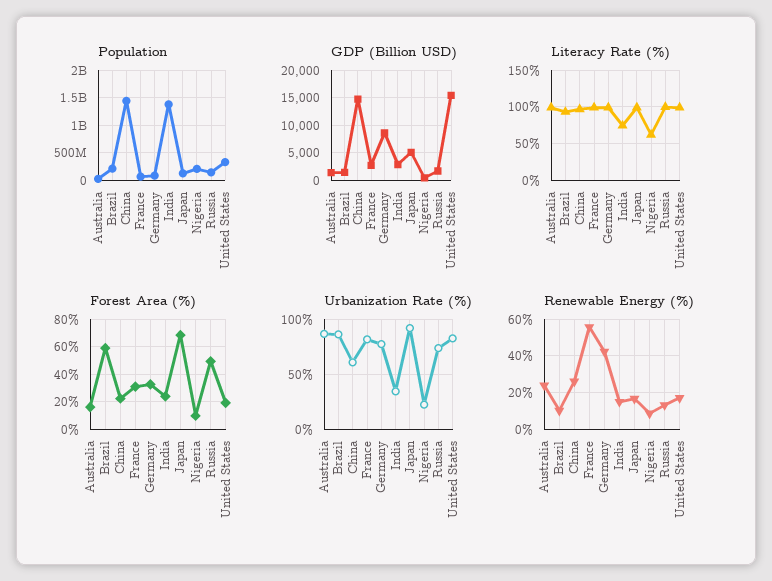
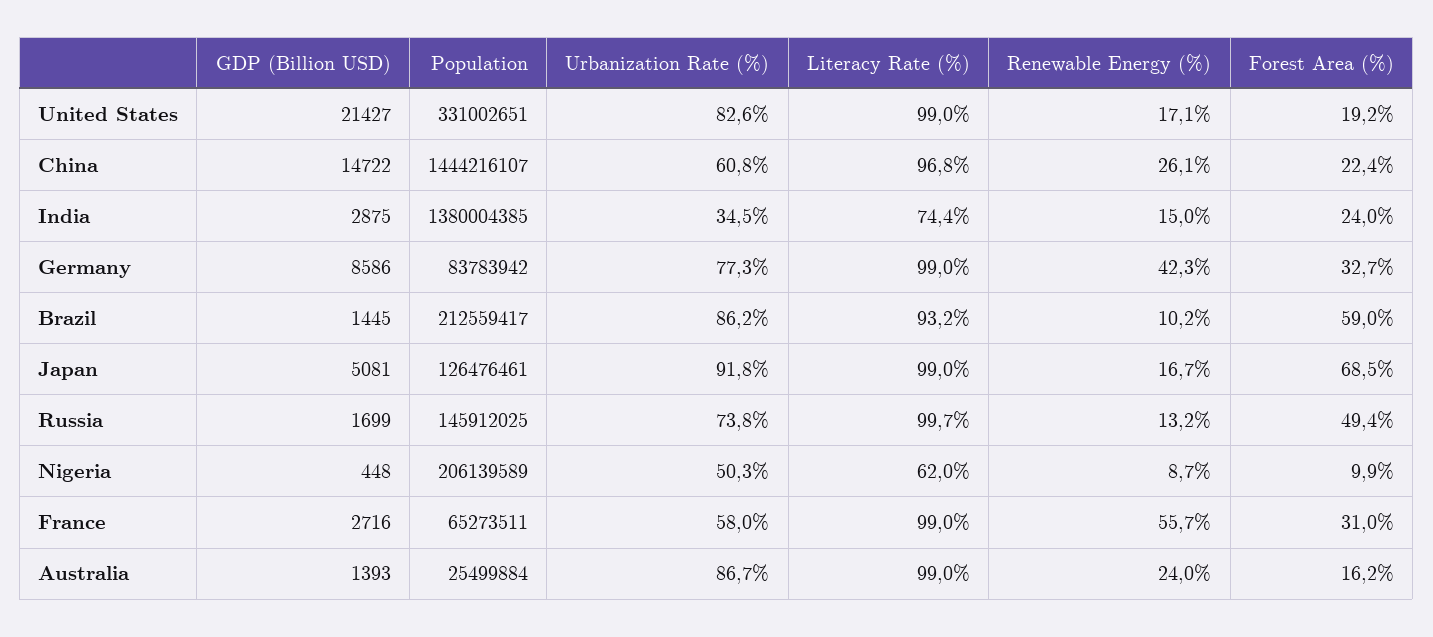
GDP (Billion USD), United States: 15000 -> 21427
Urbanization Rate (%), France: 80 -> 58
Urbanization Rate (%), Nigeria: 20 -> 50.3

